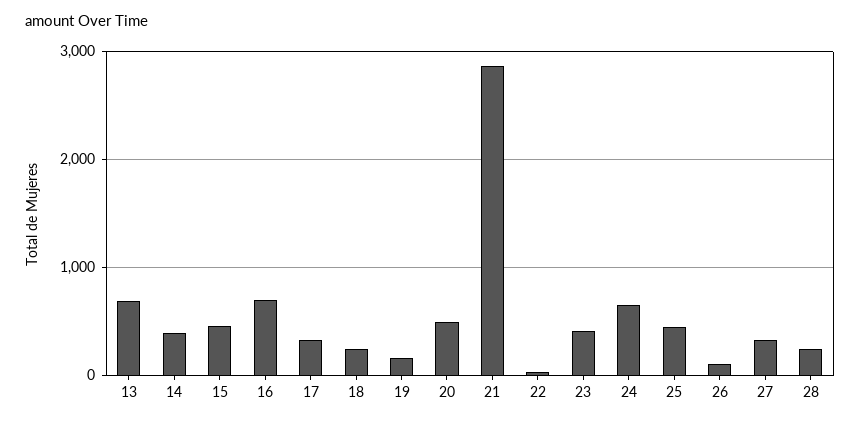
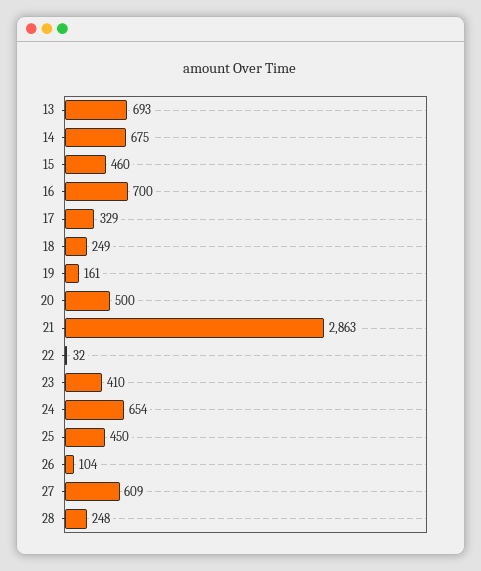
14: 400 -> 675
27: 300 -> 609

